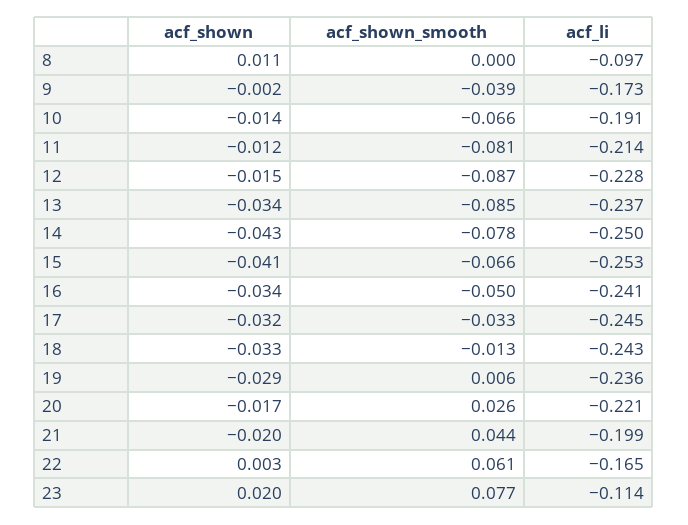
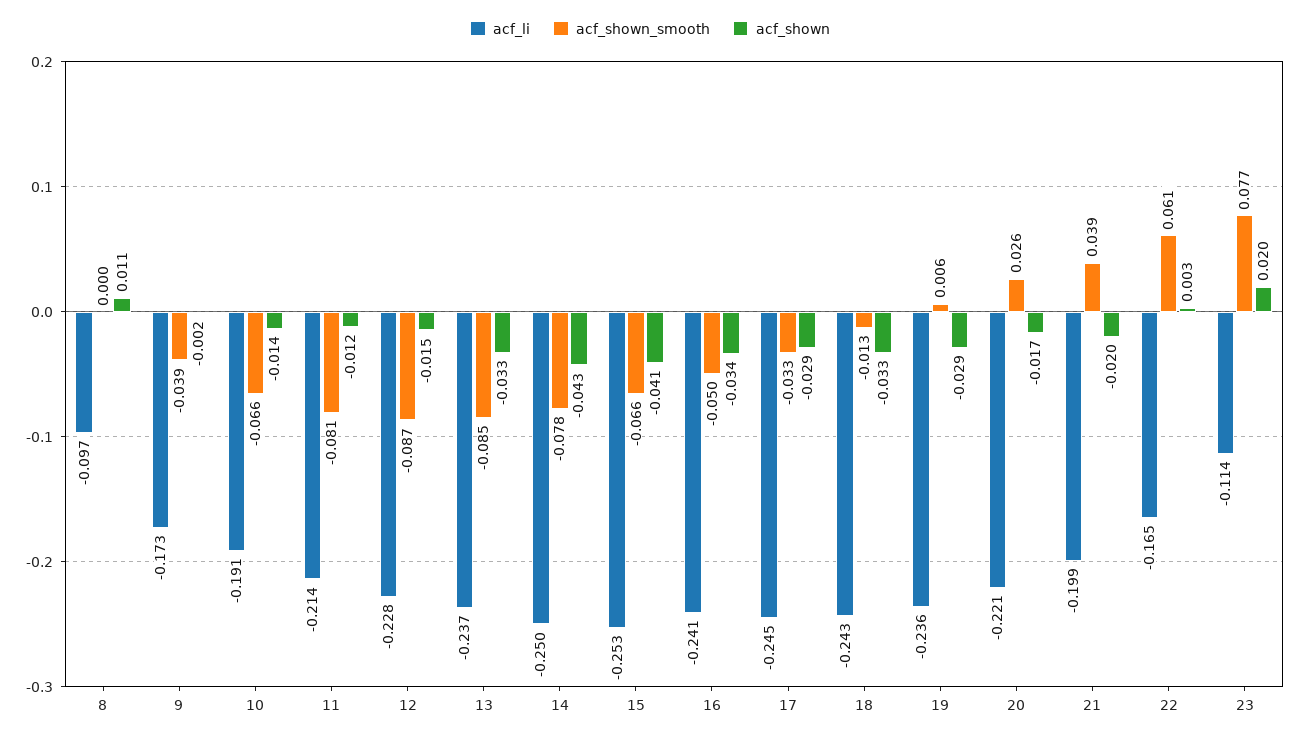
acf_shown, 13: -0.034 -> -0.033
acf_shown, 17: -0.032 -> -0.029
acf_shown_smooth, 21: 0.044 -> 0.039

